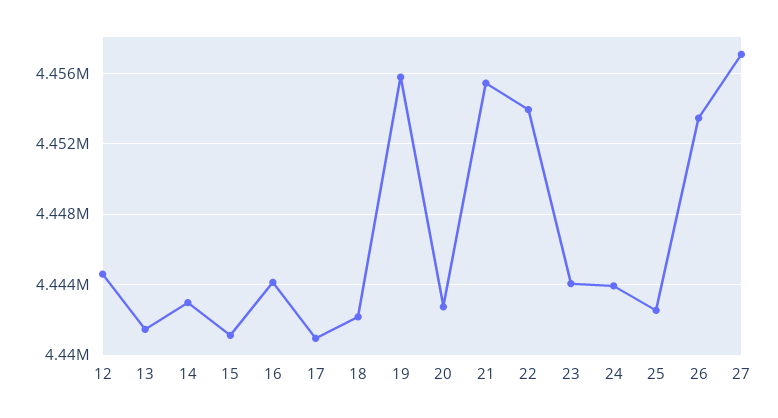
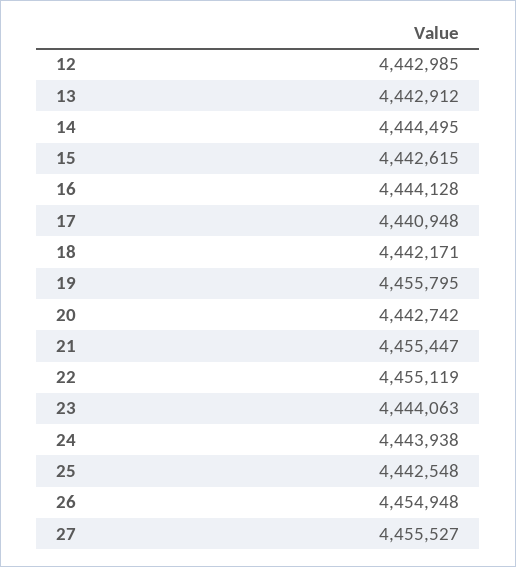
12: 4444500 -> 4442985
13: 4441500 -> 4442912
14: 4443000 -> 4444495
15: 4441000 -> 4442615
22: 4454000 -> 4455119
26: 4453500 -> 4454948
27: 4457000 -> 4455527

